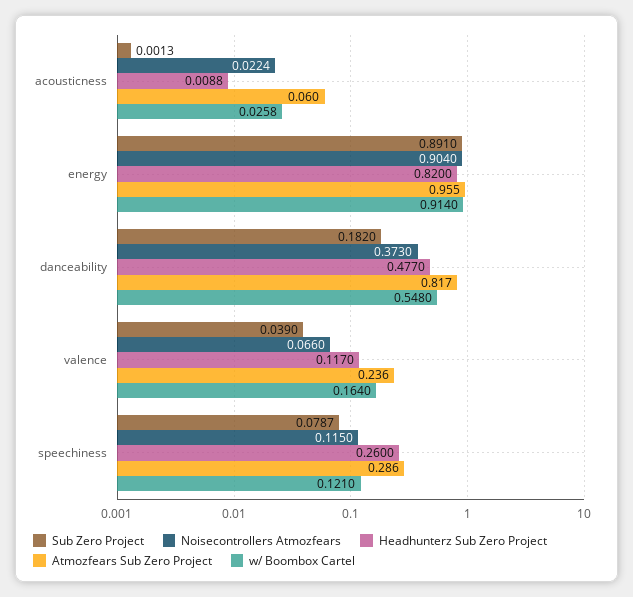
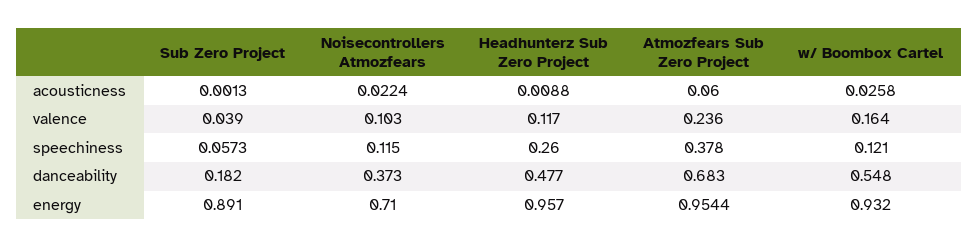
Noisecontrollers Atmozfears, energy: 0.904 -> 0.71
Headhunterz Sub Zero Project, energy: 0.82 -> 0.957
Atmozfears Sub Zero Project, energy: 0.955 -> 0.9544
w/ Boombox Cartel, energy: 0.914 -> 0.932
Atmozfears Sub Zero Project, danceability: 0.817 -> 0.683
Noisecontrollers Atmozfears, valence: 0.066 -> 0.103
Sub Zero Project, speechiness: 0.0787 -> 0.0573
Atmozfears Sub Zero Project, speechiness: 0.286 -> 0.378

